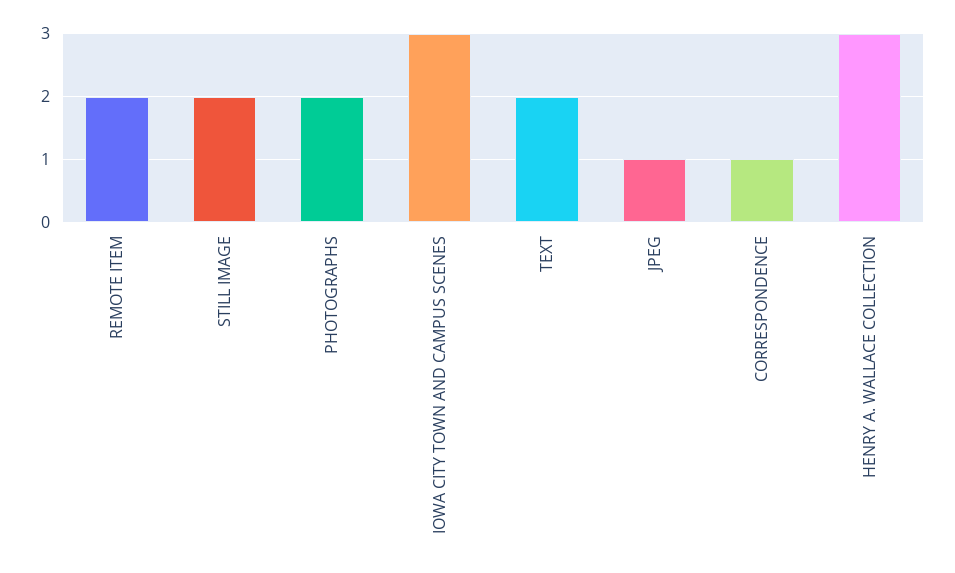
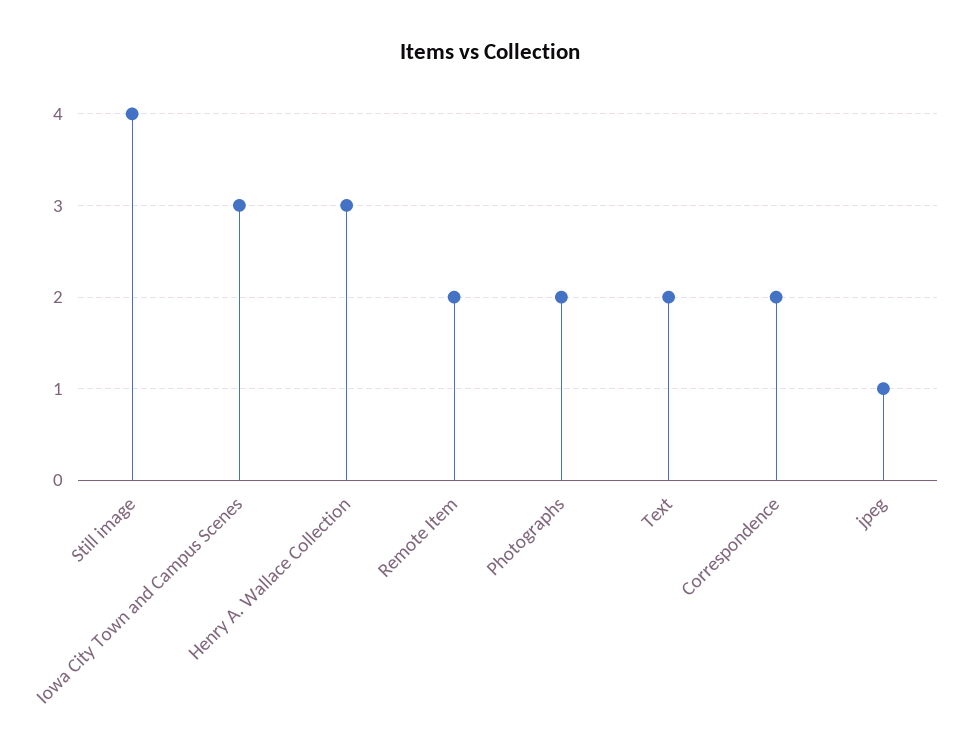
STILL IMAGE: 2 -> 4
CORRESPONDENCE: 1 -> 2

